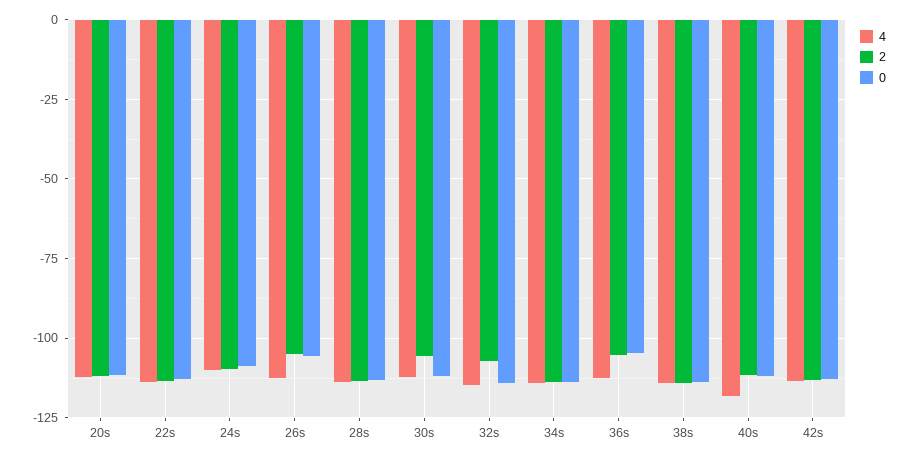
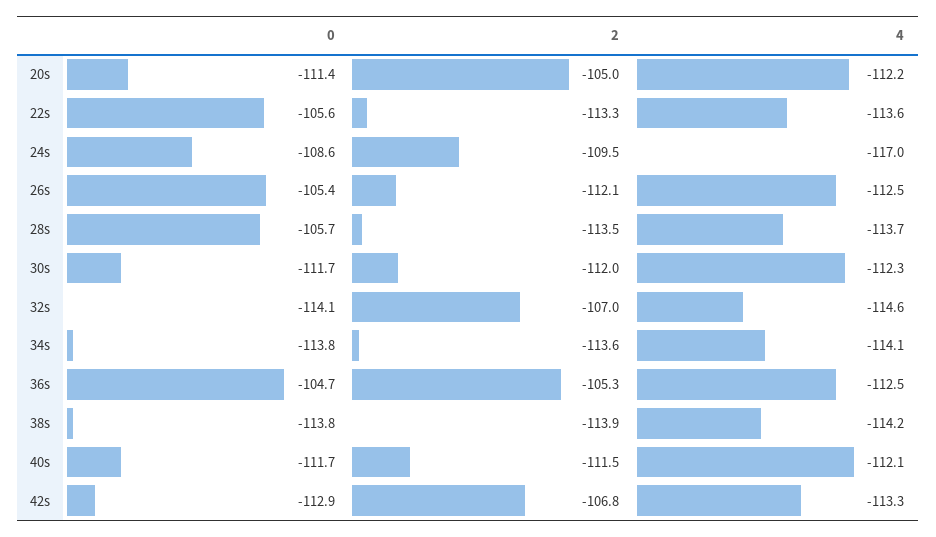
2, 20s: -112.5 -> -105
0, 22s: -112.5 -> -105.6
4, 24s: -110 -> -117
2, 26s: -105 -> -112.1
0, 28s: -112.5 -> -105.7
2, 30s: -105 -> -112
4, 40s: -117.5 -> -112.1
2, 42s: -112.5 -> -106.8

